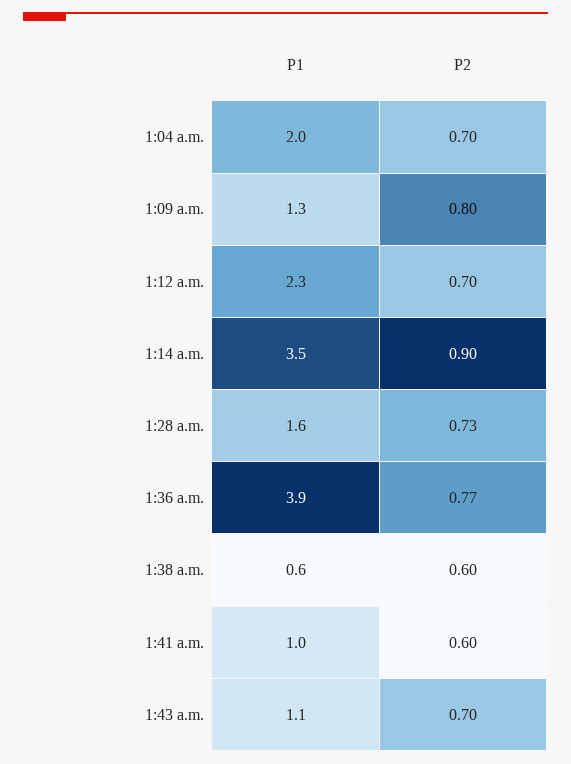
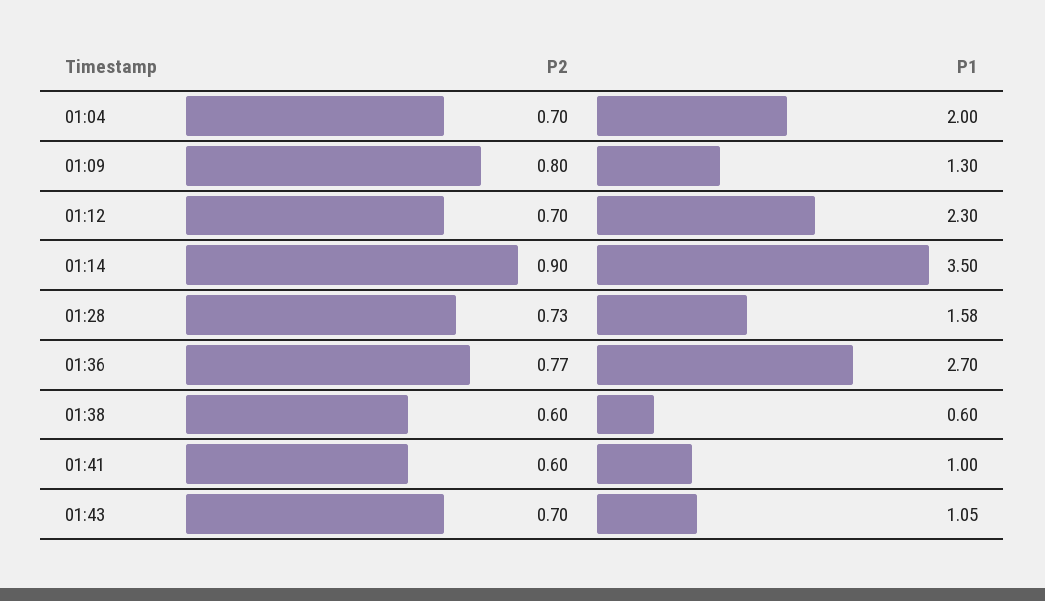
P1, 1:36 a.m.: 3.9 -> 2.7

